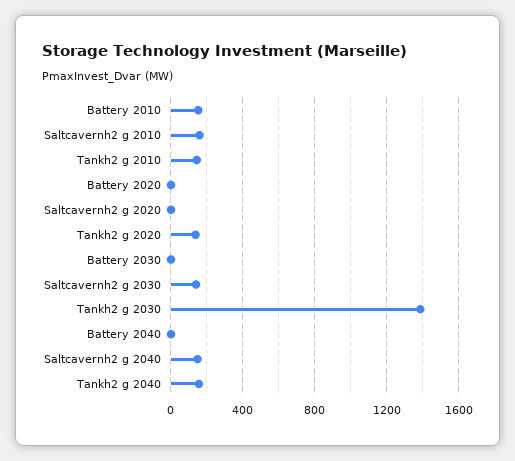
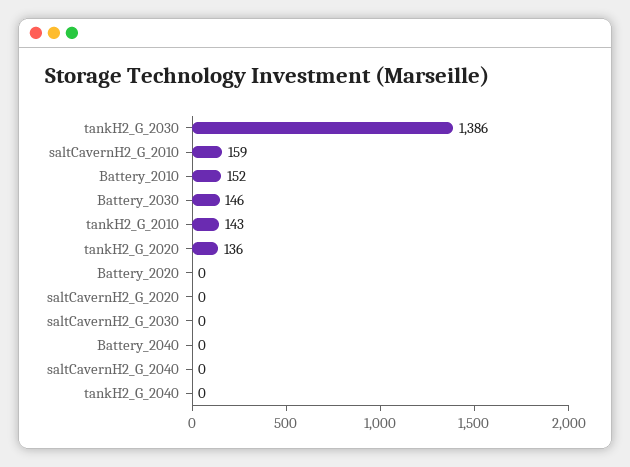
Battery 2030: 0 -> 146
Saltcavernh2 g 2030: 150 -> 0
Saltcavernh2 g 2040: 150 -> 0
Tankh2 g 2040: 150 -> 0

